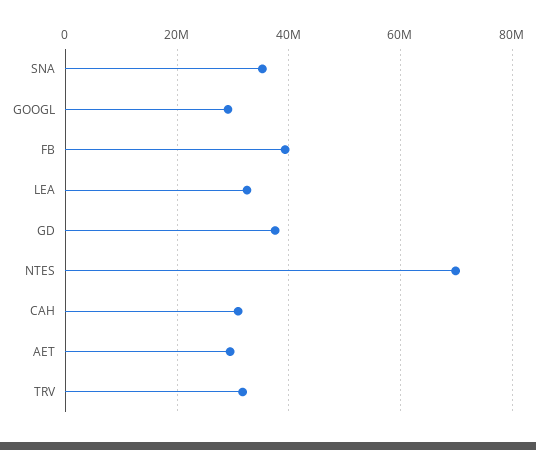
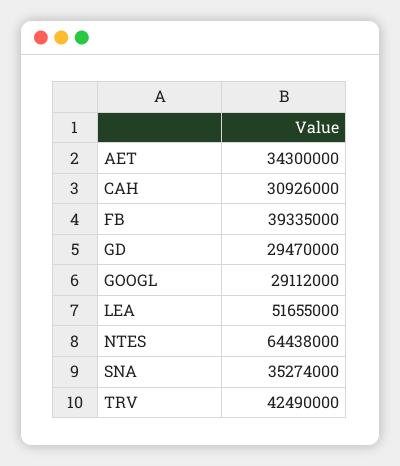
LEA: 32000000 -> 51655000
GD: 38000000 -> 29470000
NTES: 70000000 -> 64438000
AET: 30000000 -> 34300000
TRV: 32000000 -> 42490000

